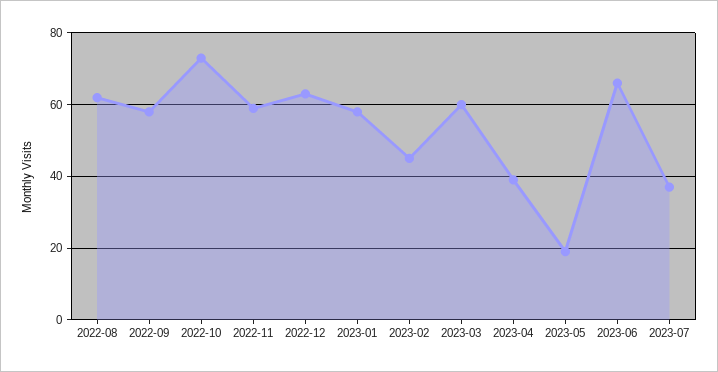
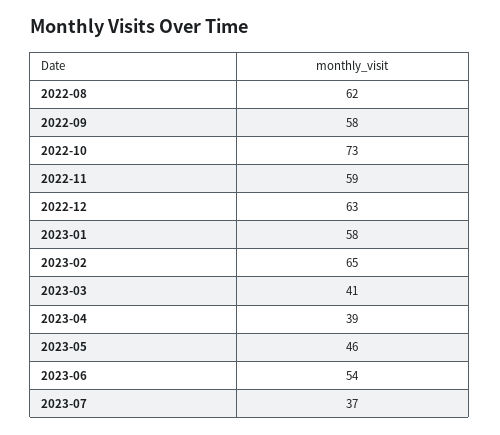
2023-02: 45 -> 65
2023-03: 60 -> 41
2023-05: 20 -> 46
2023-06: 65 -> 54

